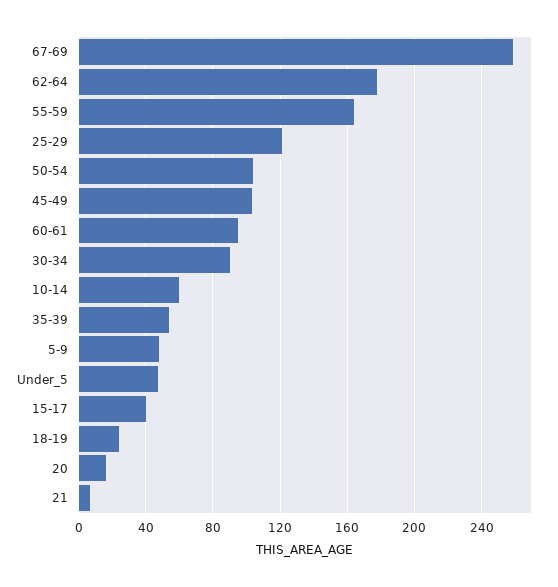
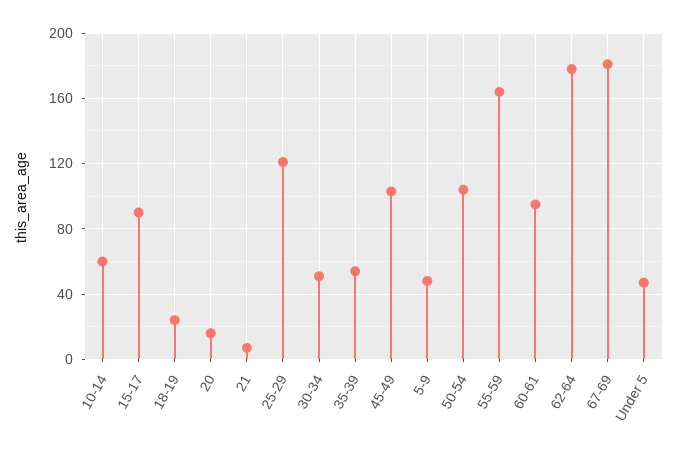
67-69: 260 -> 180
30-34: 90 -> 50
15-17: 40 -> 90

